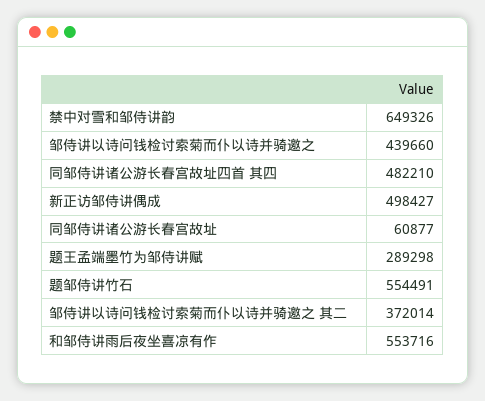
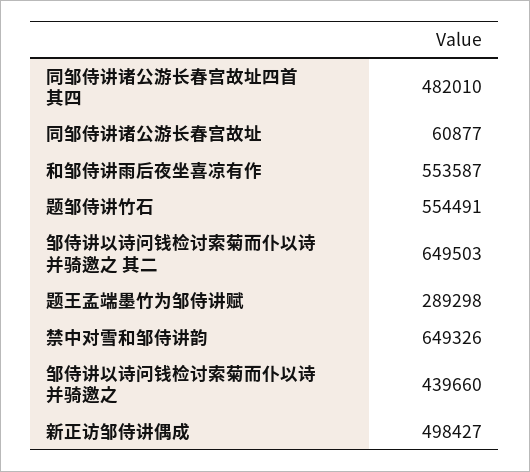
同邹侍讲诸公游长春宫故址四首 其四: 482210 -> 482010
邹侍讲以诗问钱检讨索菊而仆以诗并骑邀之 其二: 372014 -> 649503
和邹侍讲雨后夜坐喜凉有作: 553716 -> 553587

